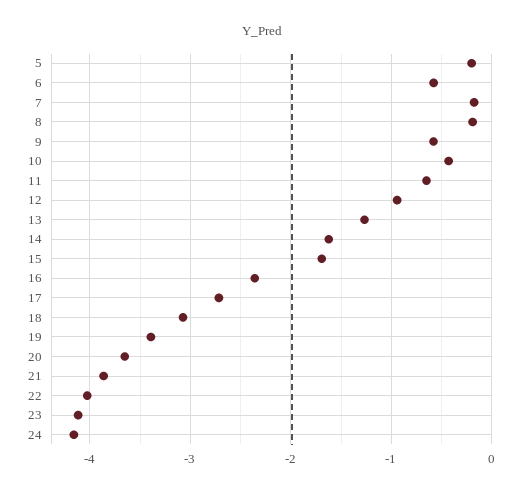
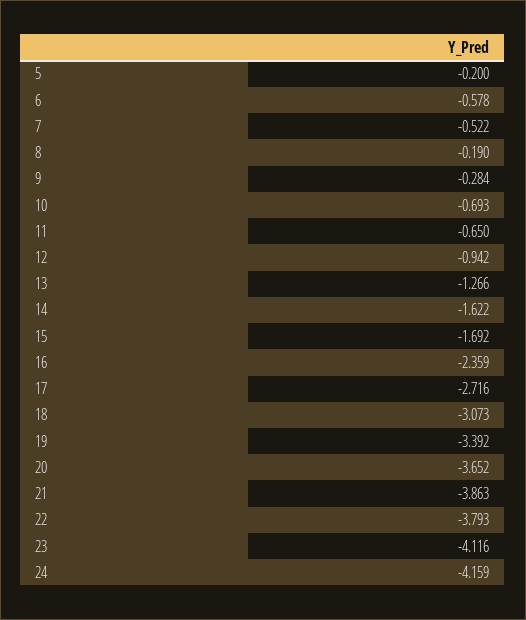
7: -0.2 -> -0.522
9: -0.6 -> -0.284
10: -0.4 -> -0.693
22: -4 -> -3.793

